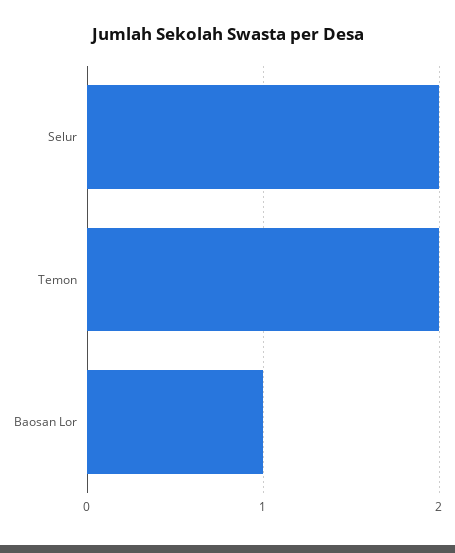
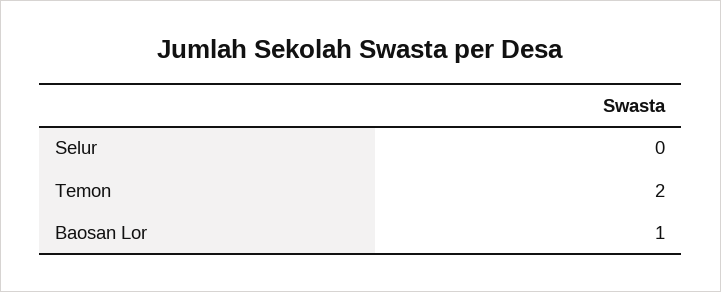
Selur: 2 -> 0

